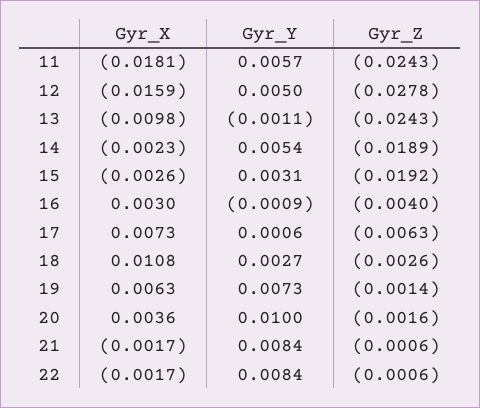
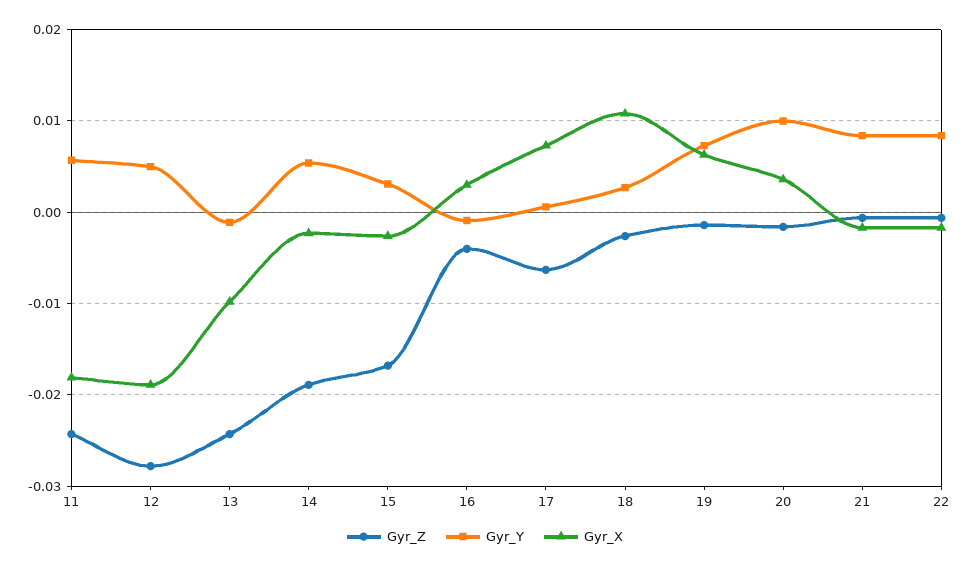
Gyr_X, 12: -0.0159 -> -0.019
Gyr_Z, 15: -0.0192 -> -0.017

